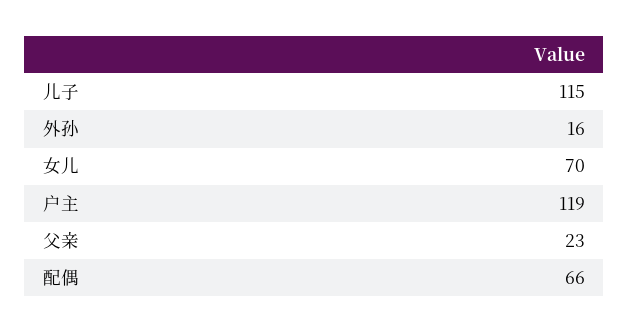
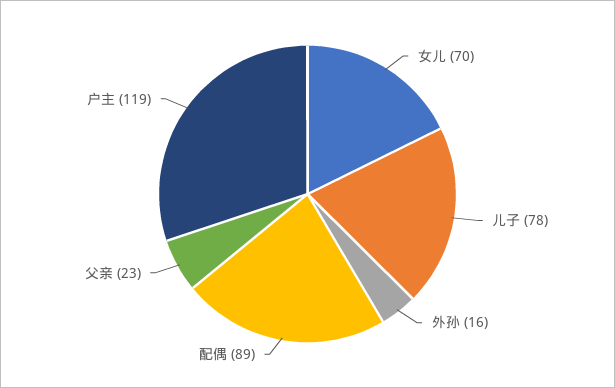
儿子: 115 -> 78
配偶: 66 -> 89

